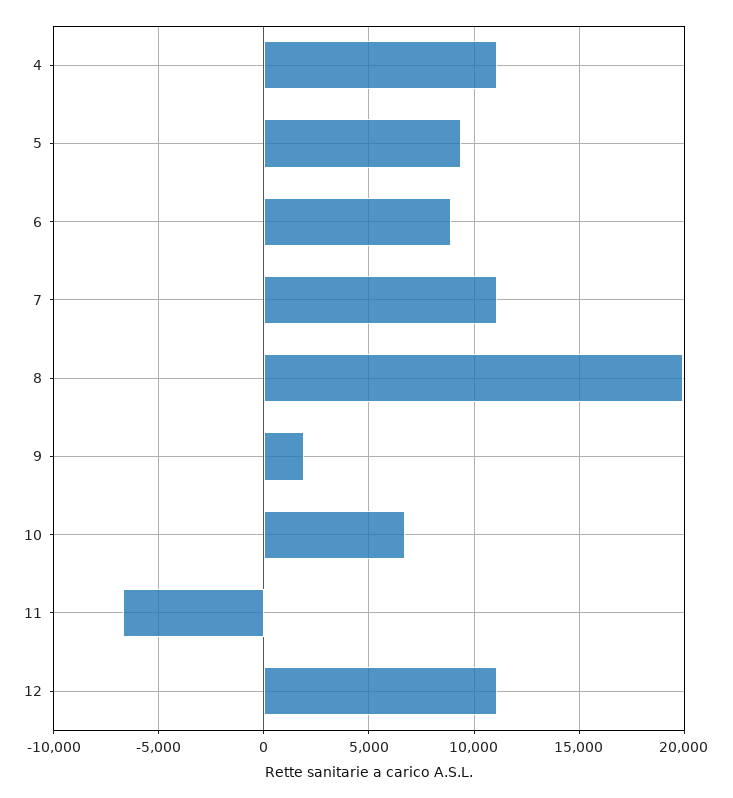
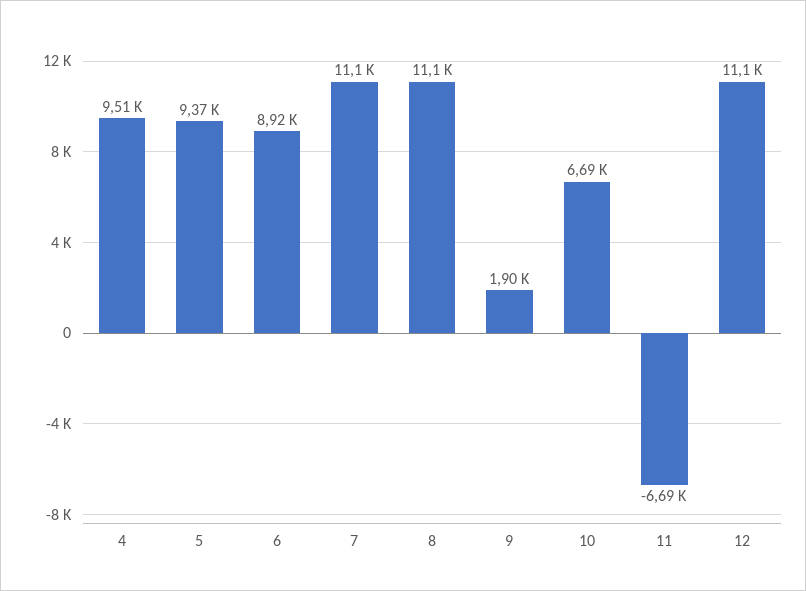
4: 11000 -> 9510
8: 20000 -> 11100

